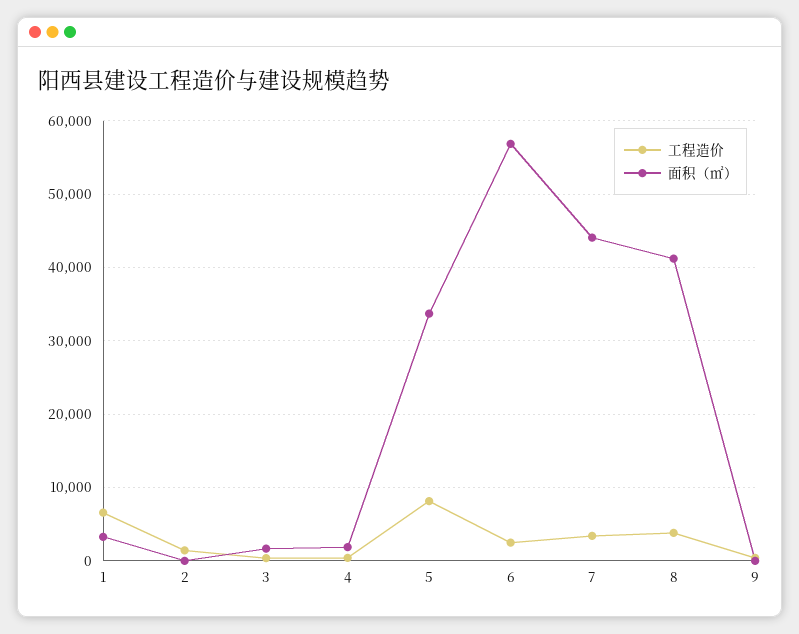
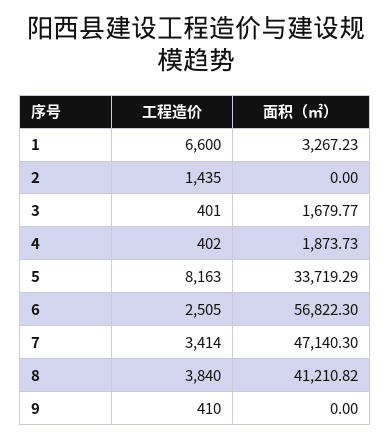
面积（㎡）, 7: 44000 -> 47140.3

